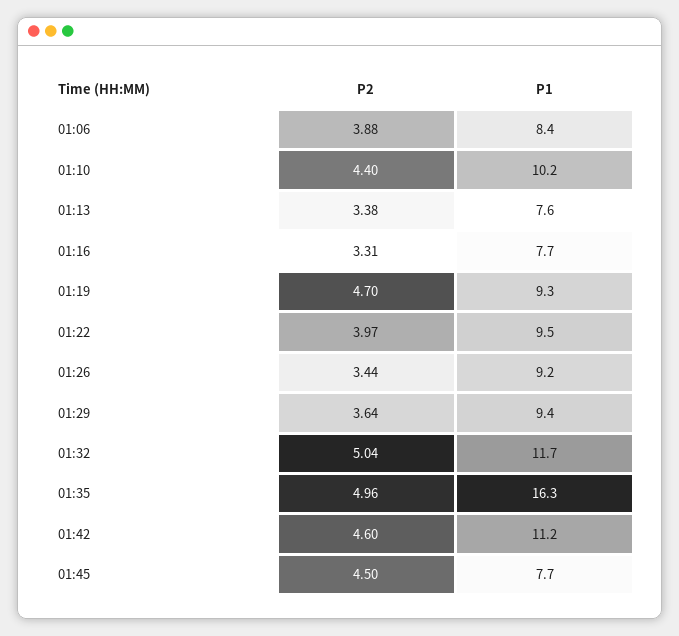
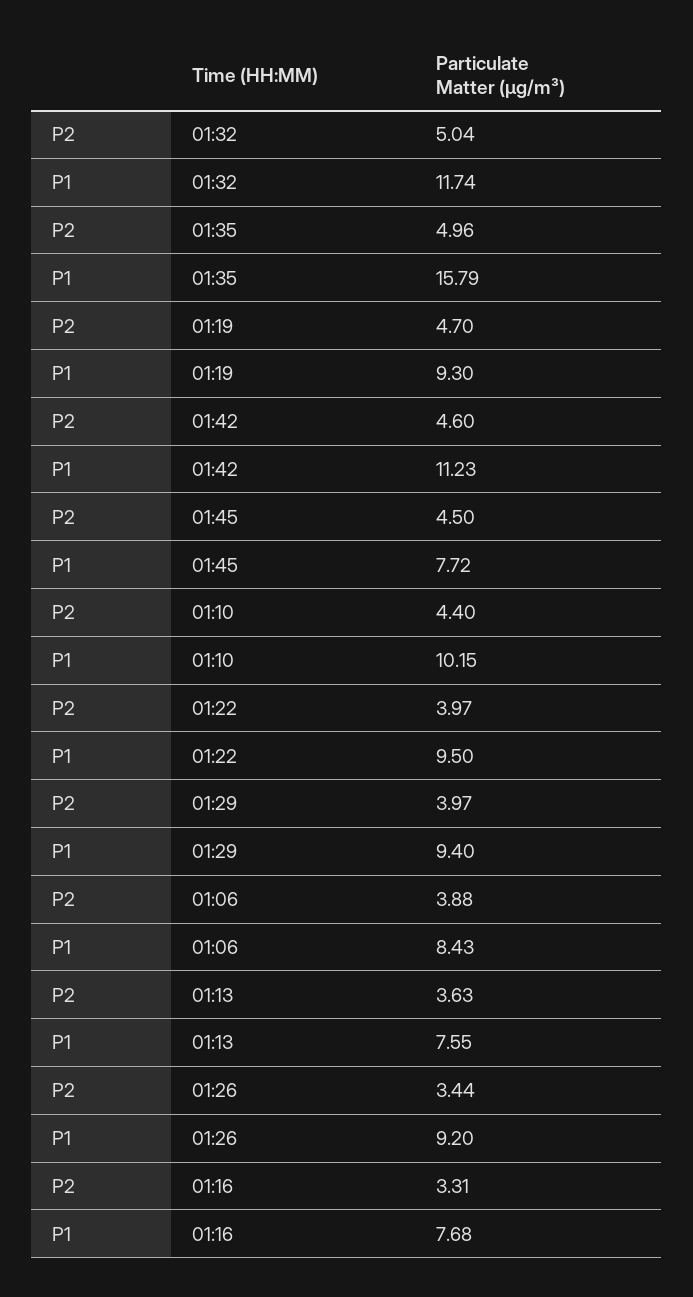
P2, 01:13: 3.38 -> 3.63
P2, 01:29: 3.64 -> 3.97
P1, 01:35: 16.3 -> 15.79

